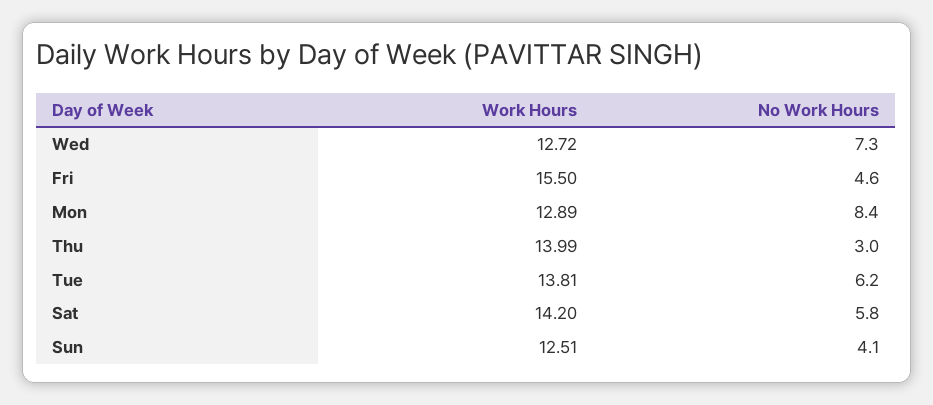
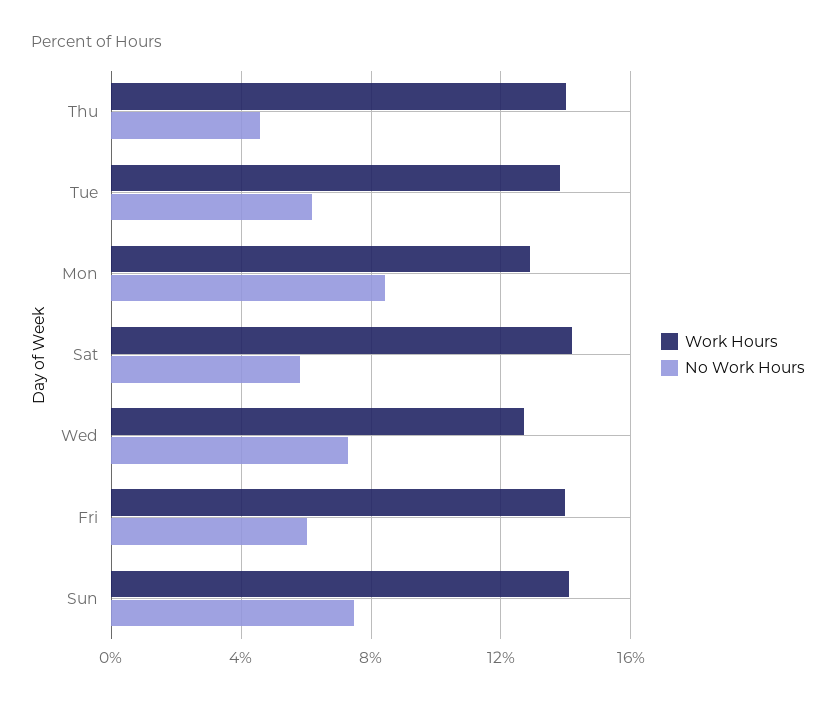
Work Hours, Fri: 15.5 -> 14
No Work Hours, Fri: 4.6 -> 6
No Work Hours, Thu: 3 -> 4.5
Work Hours, Sun: 12.51 -> 14
No Work Hours, Sun: 4.1 -> 7.5

